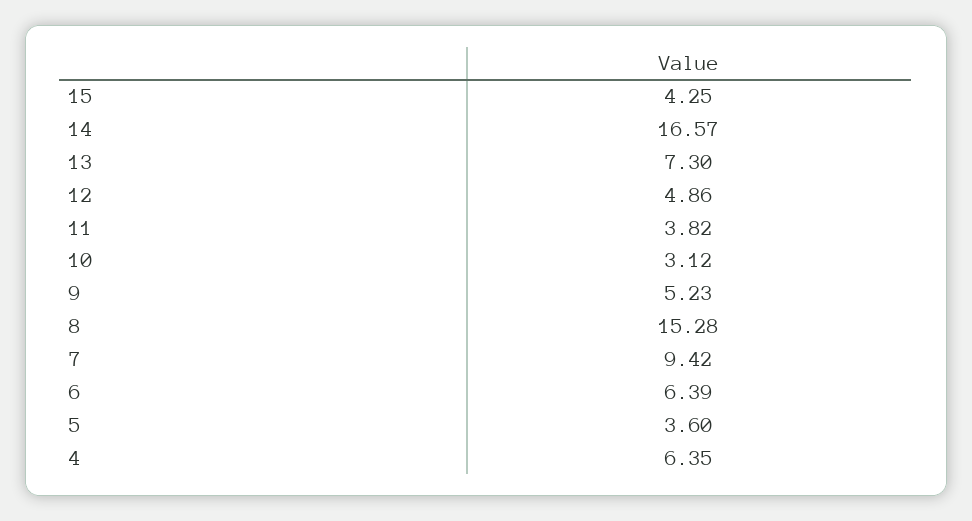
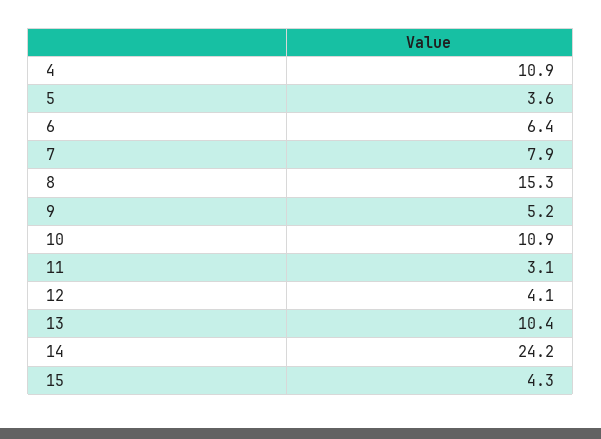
14: 16.57 -> 24.2
13: 7.3 -> 10.4
12: 4.86 -> 4.1
11: 3.82 -> 3.1
10: 3.12 -> 10.9
7: 9.42 -> 7.9
4: 6.35 -> 10.9

